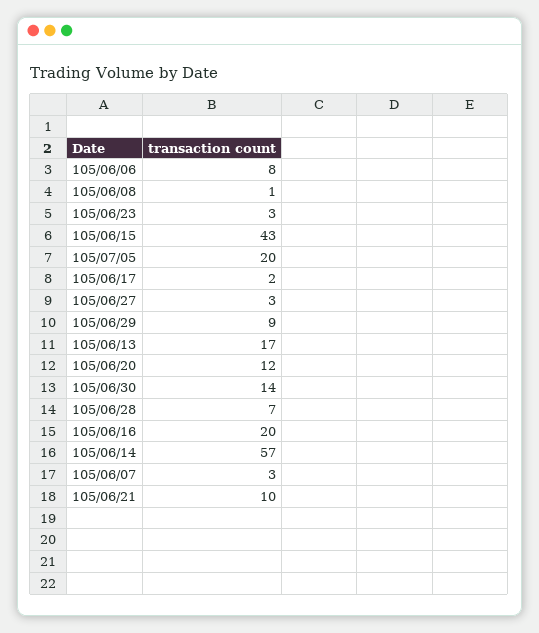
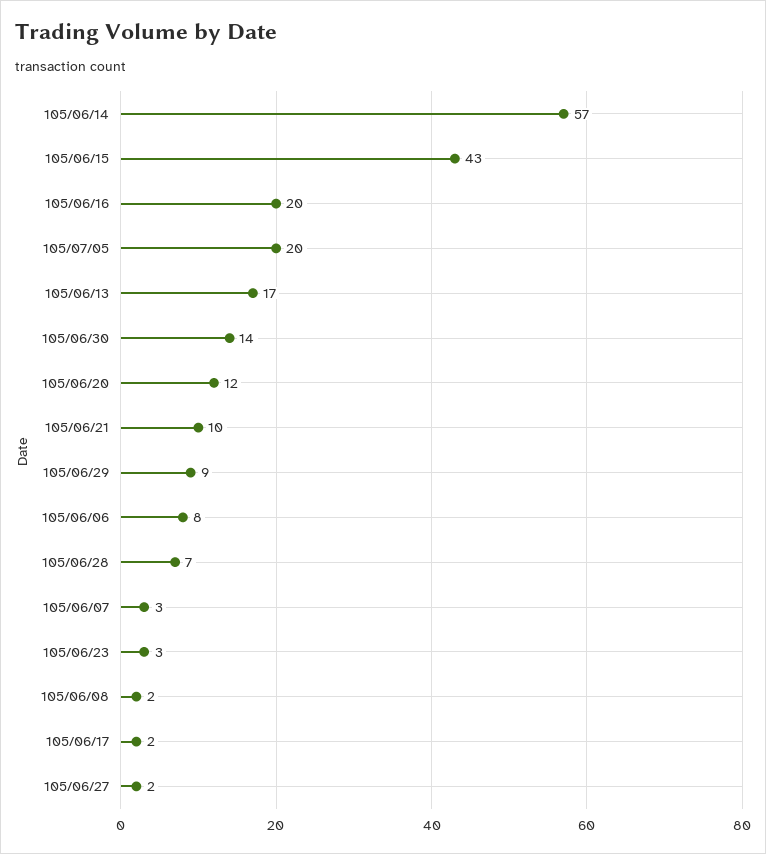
105/06/08: 1 -> 2
105/06/27: 3 -> 2

